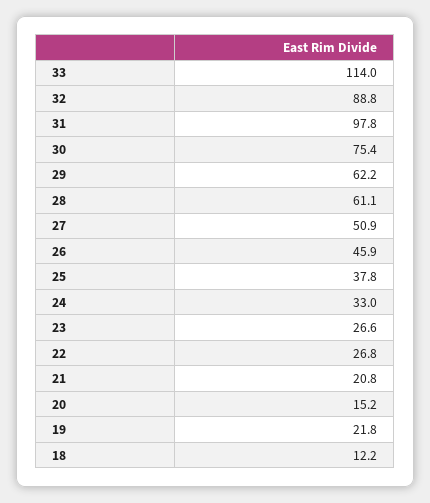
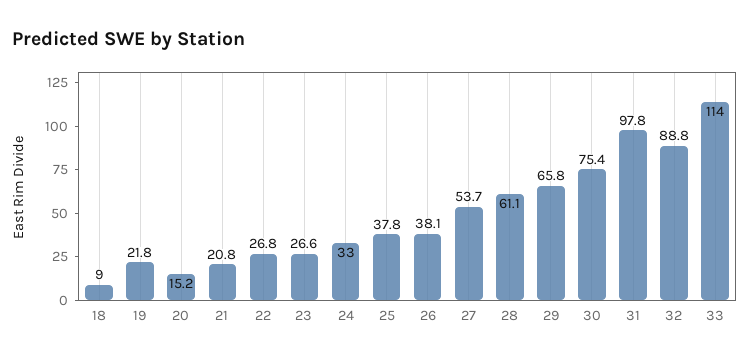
29: 62.2 -> 65.8
27: 50.9 -> 53.7
26: 45.9 -> 38.1
18: 12.2 -> 9

